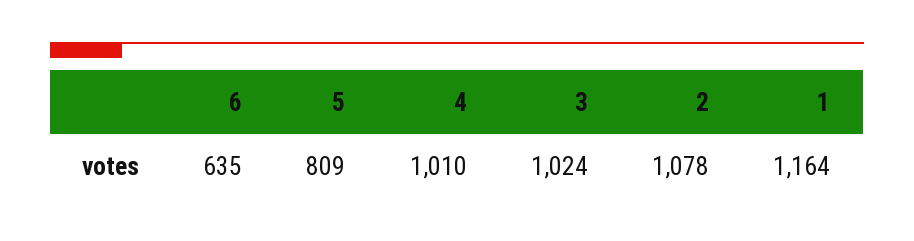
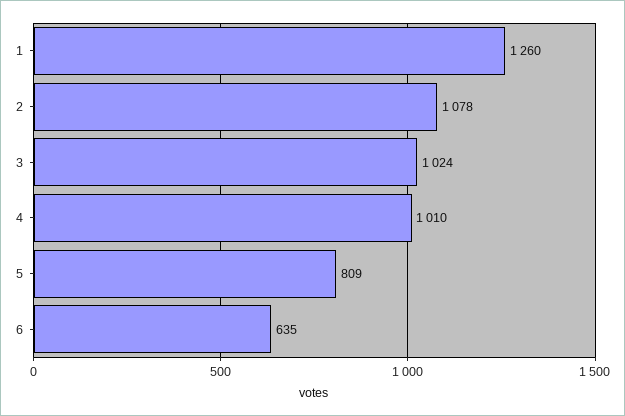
1: 1164 -> 1260

